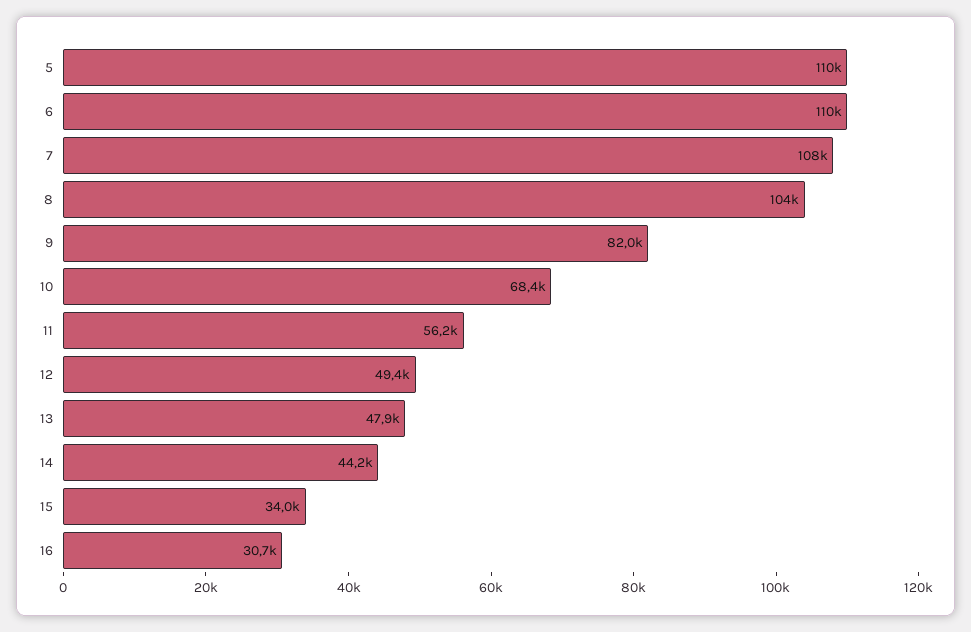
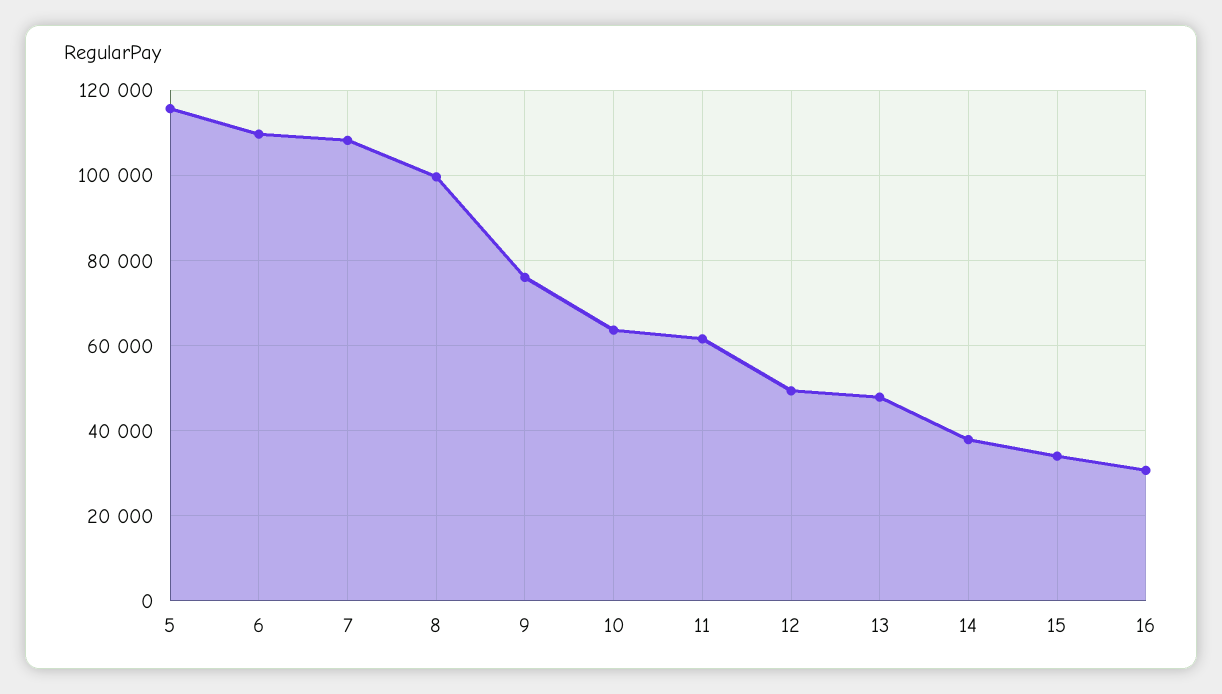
5: 110000 -> 116000
8: 104000 -> 100000
9: 82000 -> 76000
10: 68400 -> 64000
11: 56200 -> 62000
14: 44200 -> 38000

